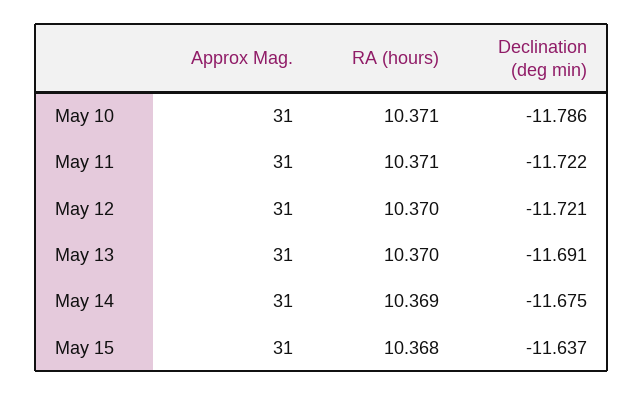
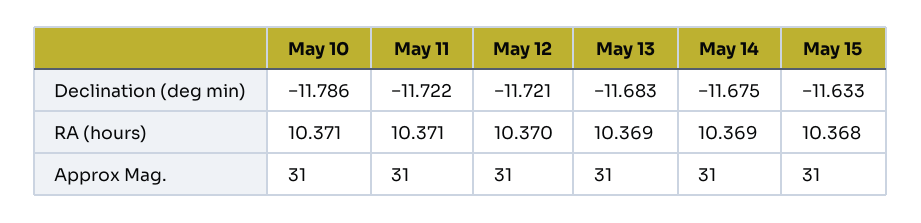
RA (hours), May 13: 10.37 -> 10.369
Declination (deg min), May 13: -11.691 -> -11.683
Declination (deg min), May 15: -11.637 -> -11.633

